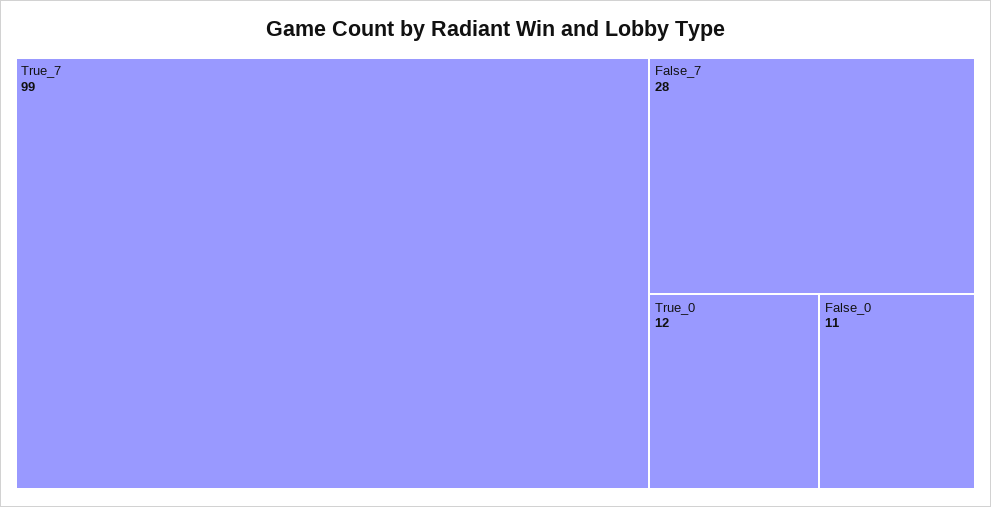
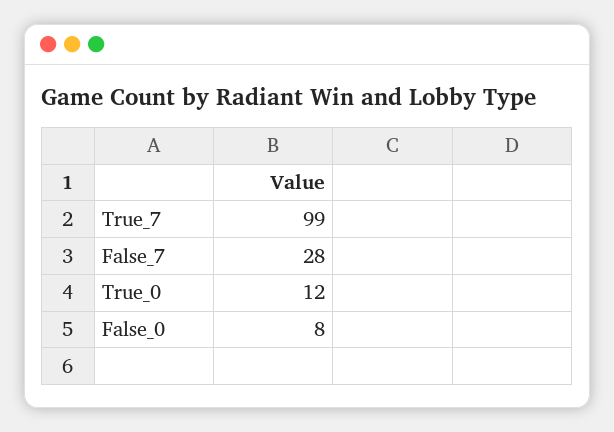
False_0: 11 -> 8

